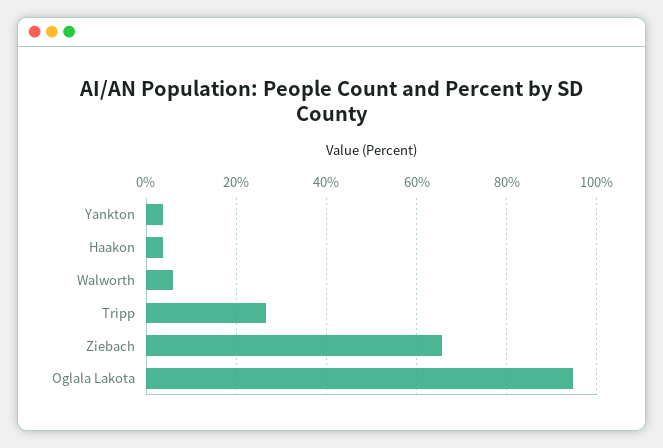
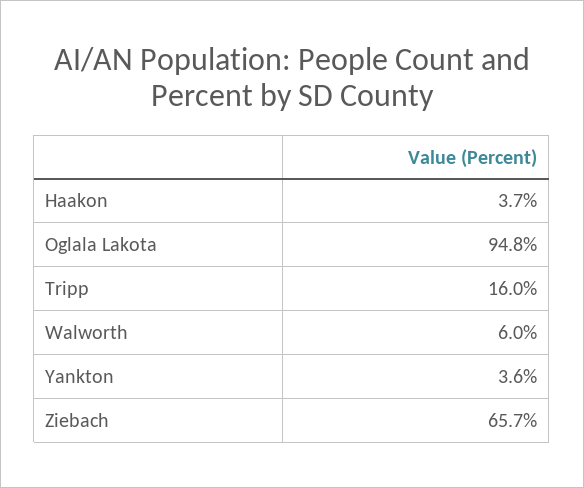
Tripp: 26 -> 16

